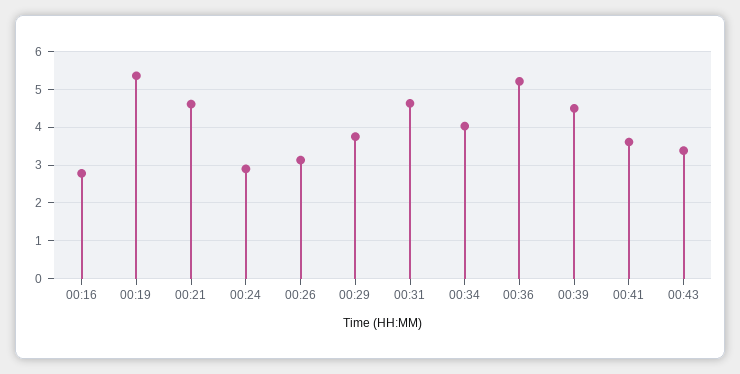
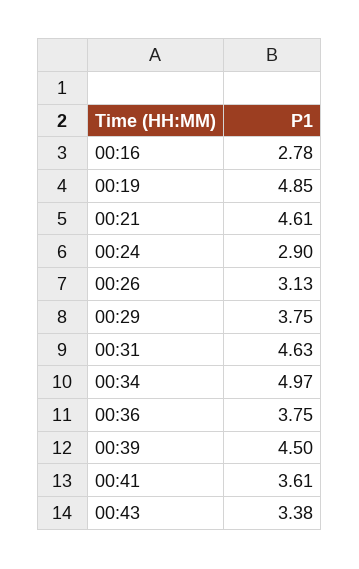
00:19: 5.4 -> 4.85
00:34: 4 -> 4.97
00:36: 5.2 -> 3.75

